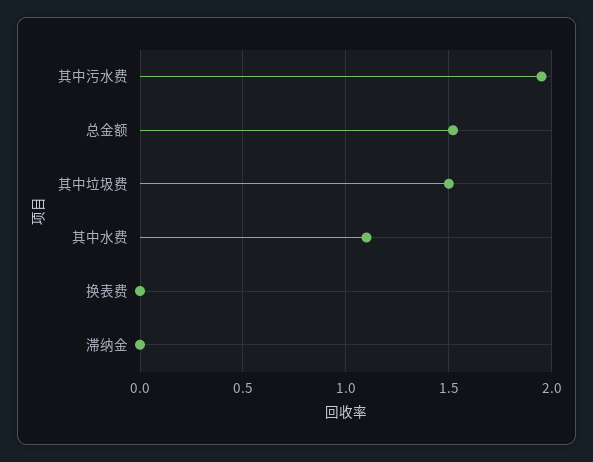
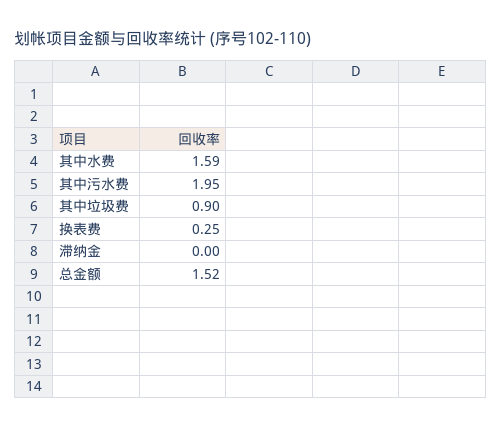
其中垃圾费: 1.5 -> 0.9
其中水费: 1.1 -> 1.59
换表费: 0 -> 0.25

